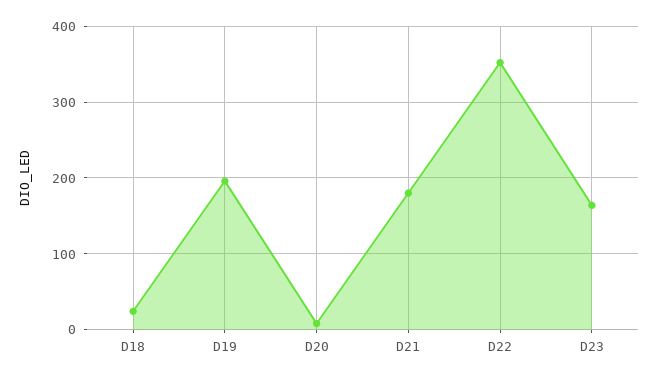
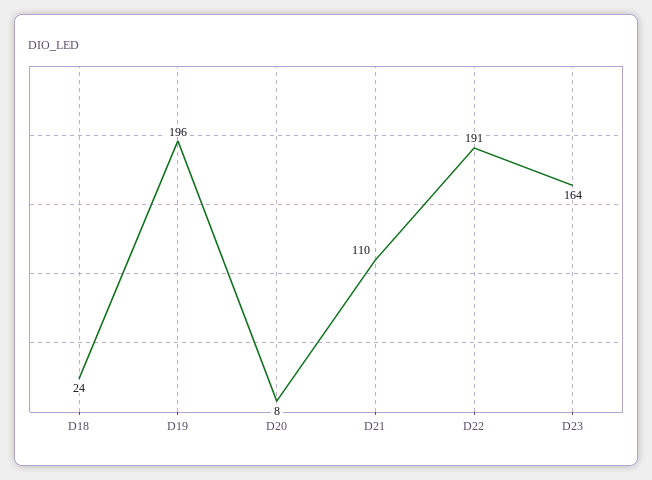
D21: 180 -> 110
D22: 350 -> 191

